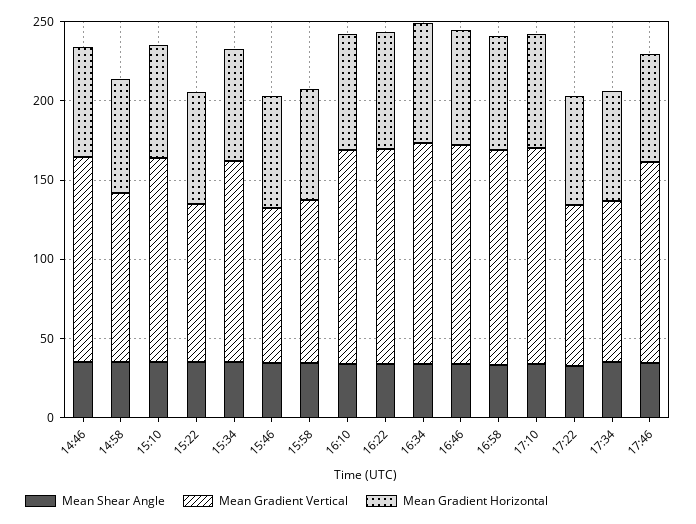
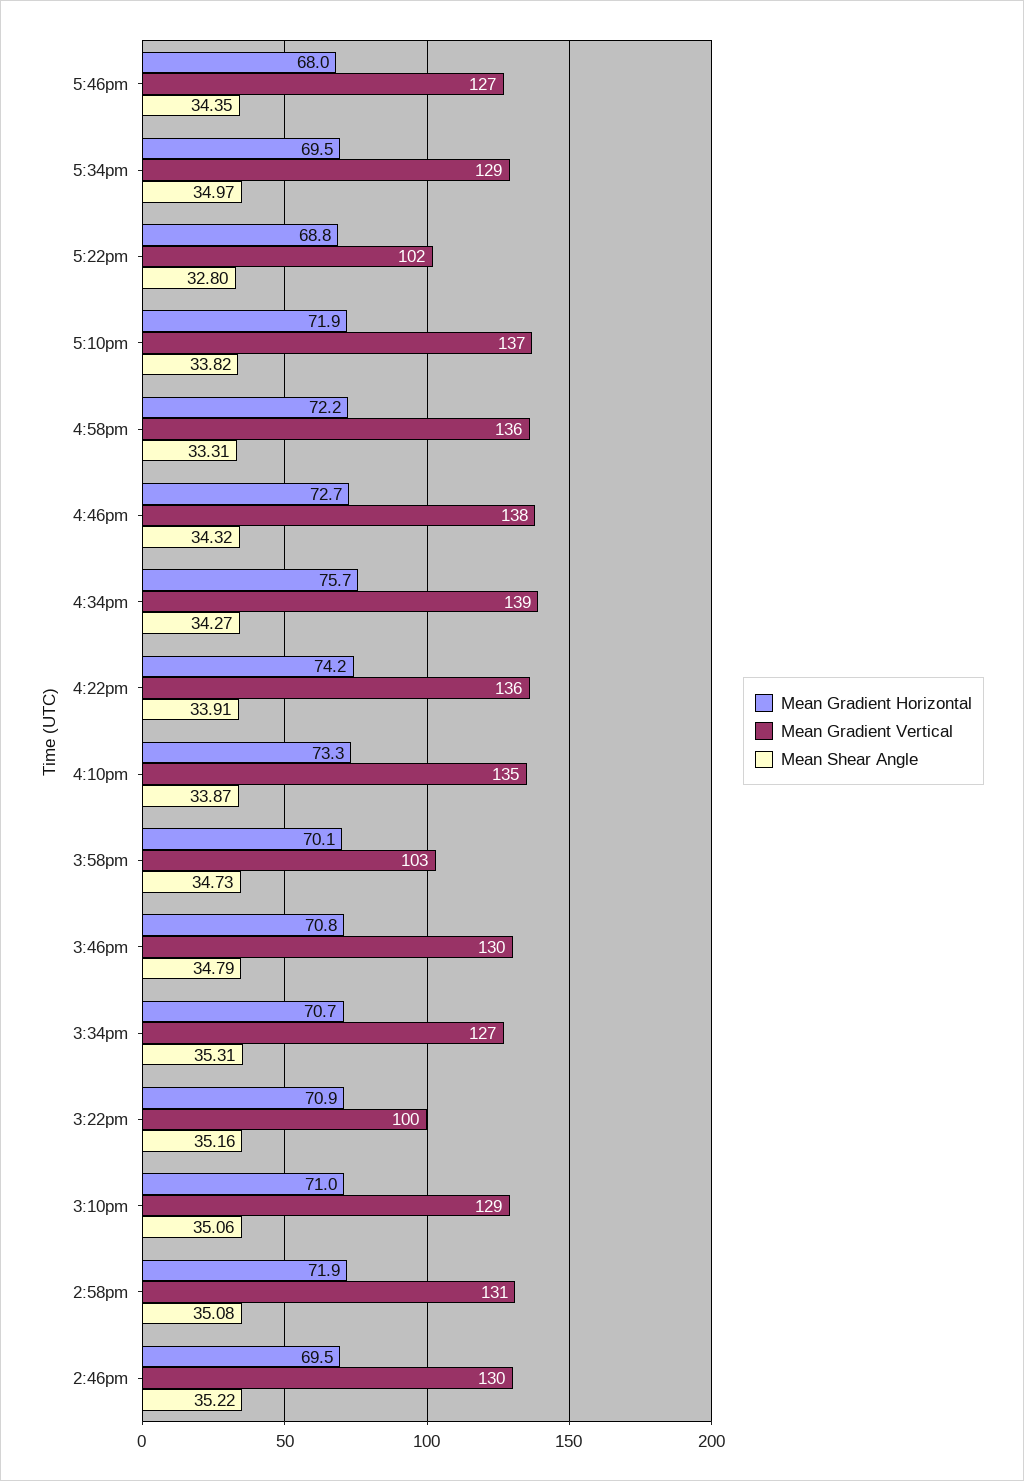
Mean Gradient Vertical, 14:58: 110 -> 131
Mean Gradient Vertical, 15:46: 100 -> 130
Mean Gradient Vertical, 17:34: 100 -> 129

